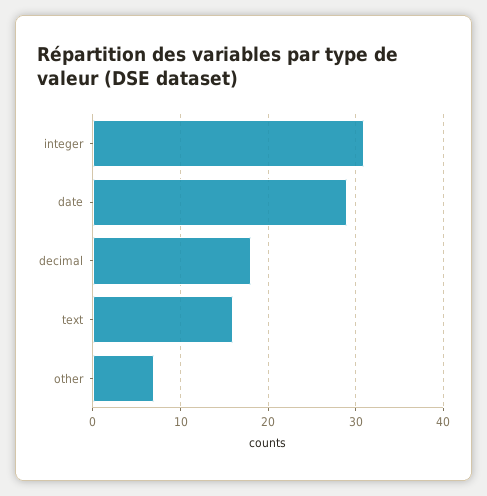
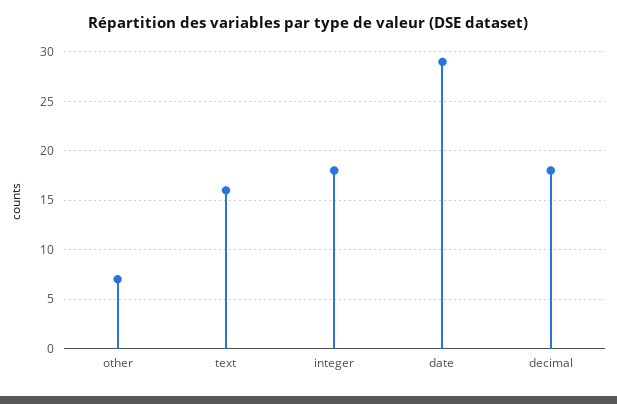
integer: 31 -> 18

